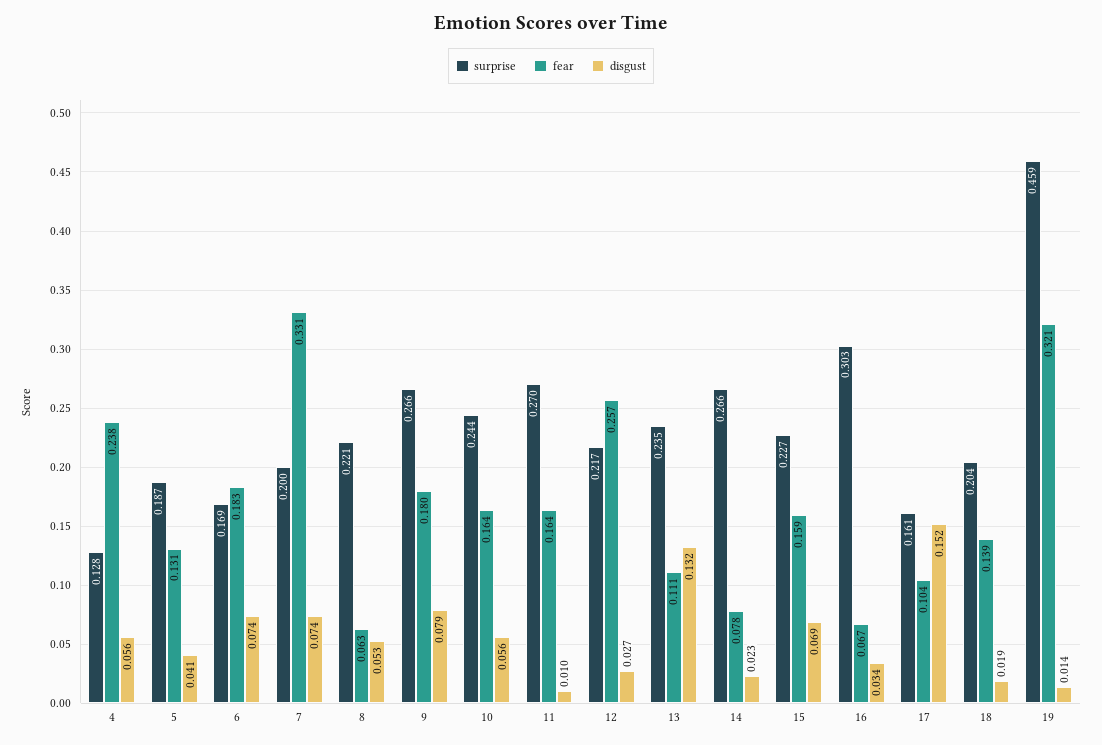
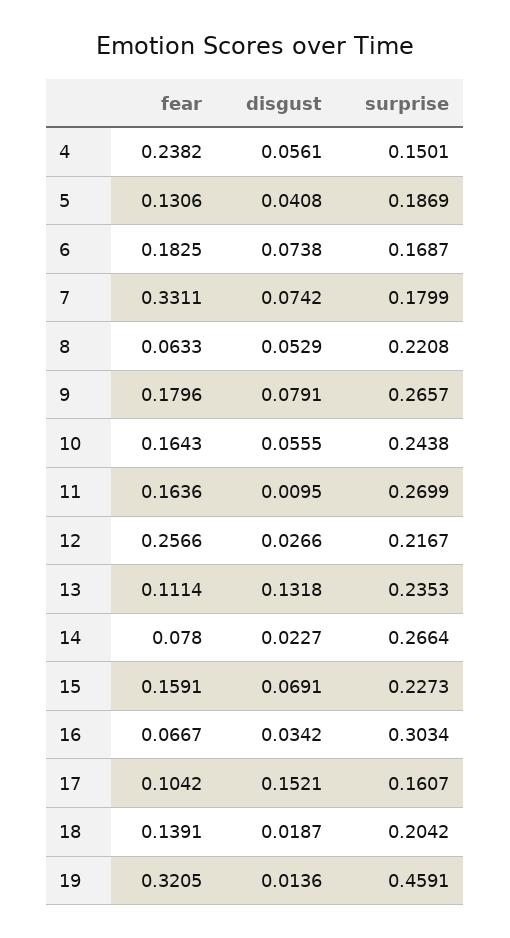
surprise, 4: 0.128 -> 0.1501
surprise, 7: 0.2 -> 0.1799

